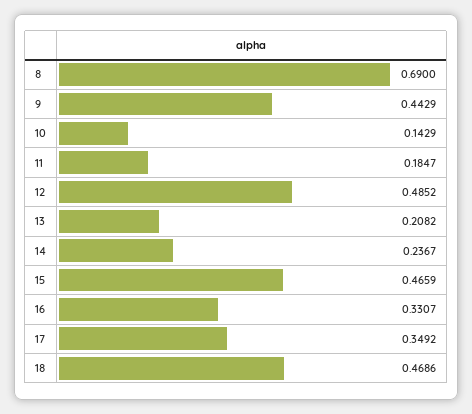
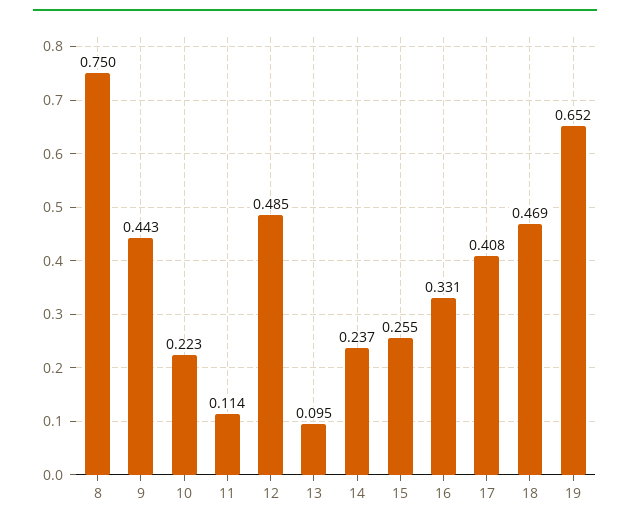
8: 0.69 -> 0.75
10: 0.1429 -> 0.223
11: 0.1847 -> 0.114
13: 0.2082 -> 0.095
15: 0.4659 -> 0.255
17: 0.3492 -> 0.408
19: none -> 0.652

